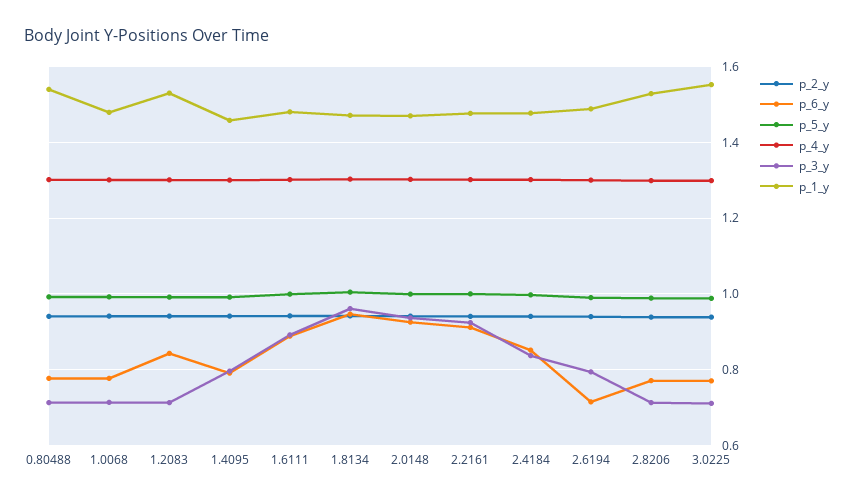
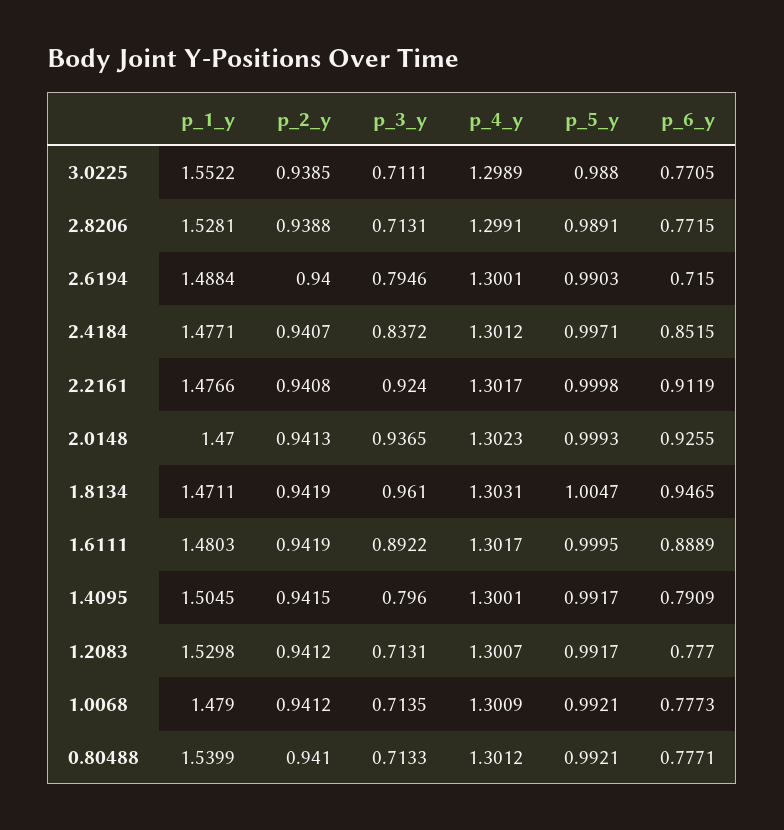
p_6_y, 1.2083: 0.84 -> 0.777
p_1_y, 1.4095: 1.46 -> 1.5045

